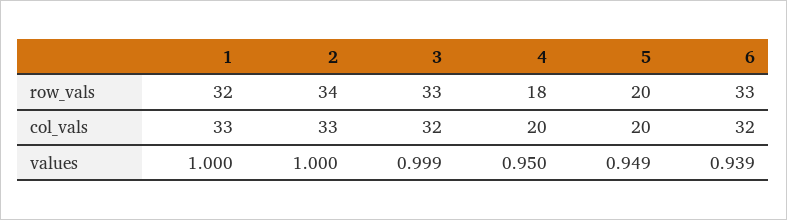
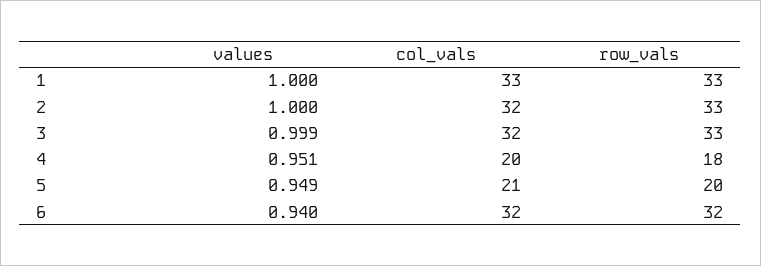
1, row_vals: 32 -> 33
2, row_vals: 34 -> 33
6, row_vals: 33 -> 32
2, col_vals: 33 -> 32
5, col_vals: 20 -> 21
4, values: 0.95 -> 0.951
6, values: 0.939 -> 0.94

